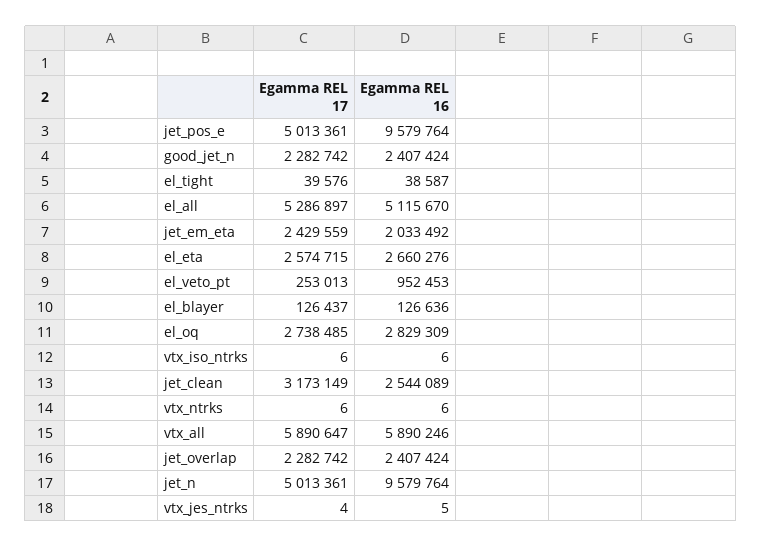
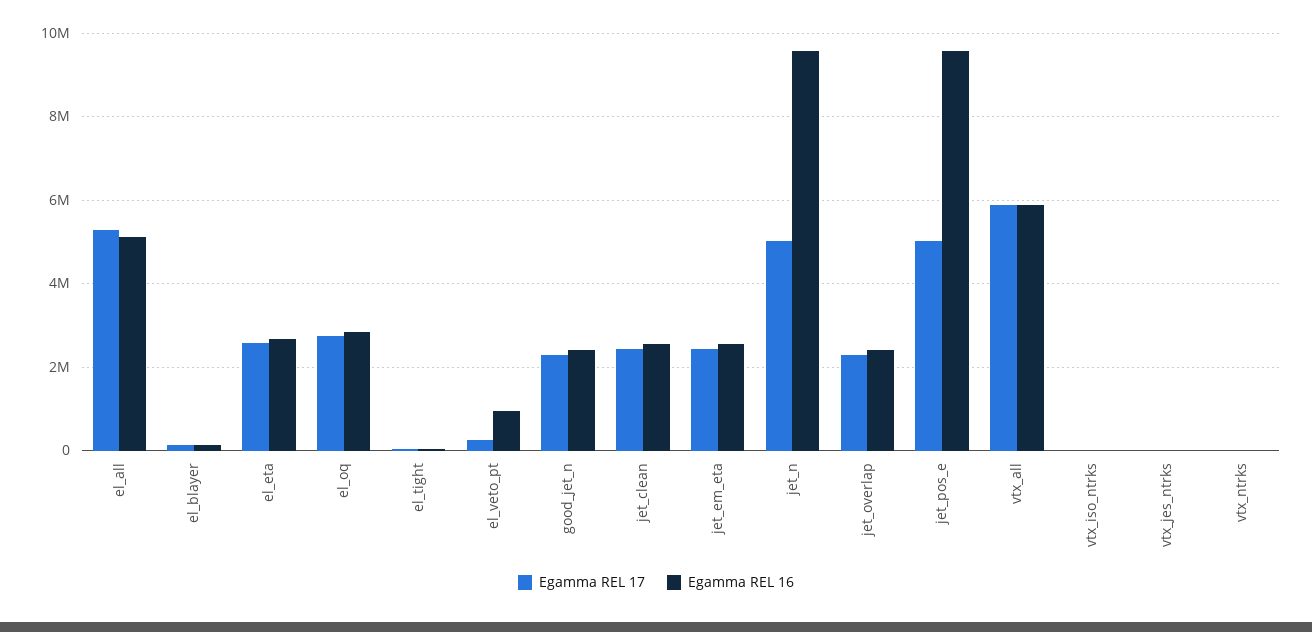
Egamma REL 16, jet_em_eta: 2033492 -> 2600000
Egamma REL 17, jet_clean: 3173149 -> 2400000

